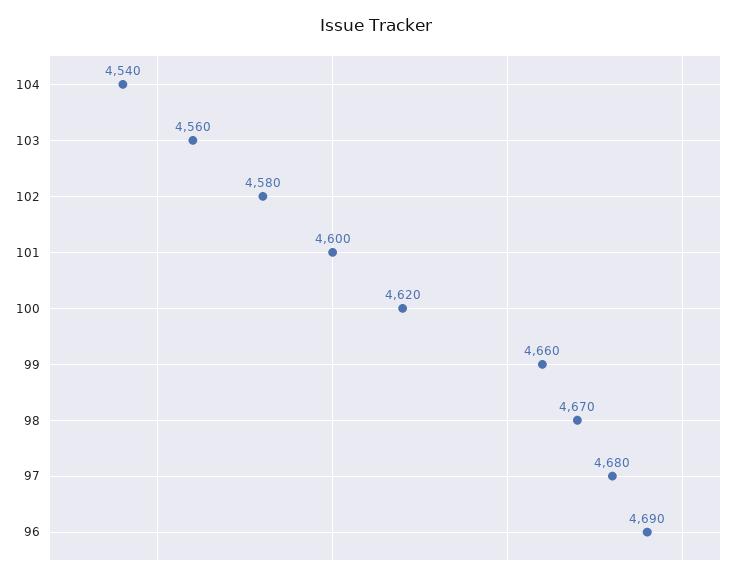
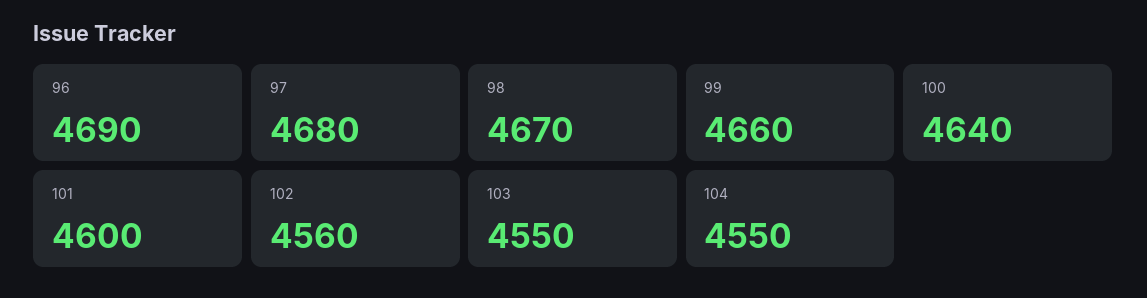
104: 4540 -> 4550
103: 4560 -> 4550
102: 4580 -> 4560
100: 4620 -> 4640

